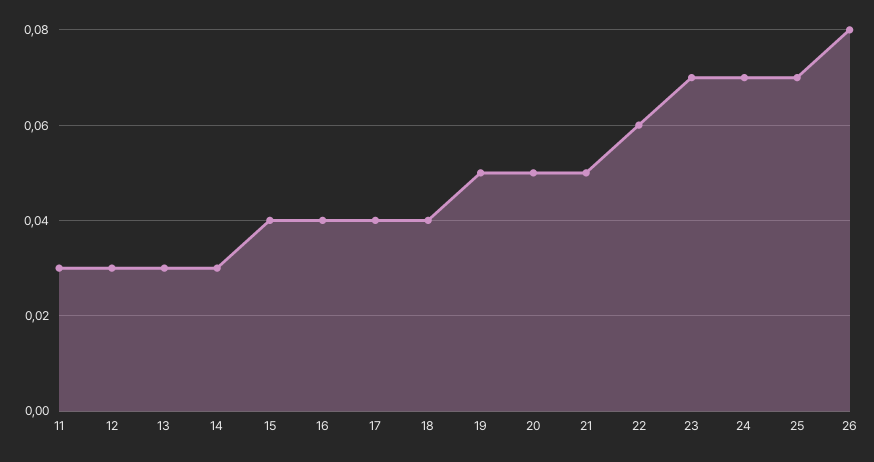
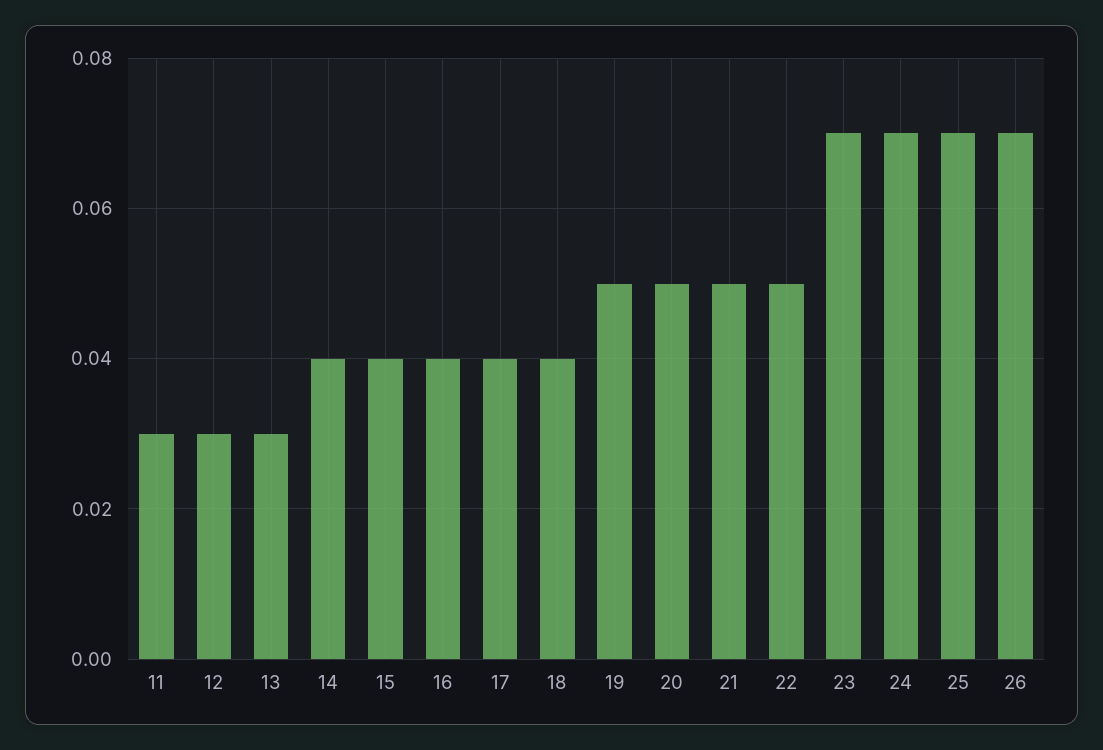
14: 0.03 -> 0.04
22: 0.06 -> 0.05
26: 0.08 -> 0.07

